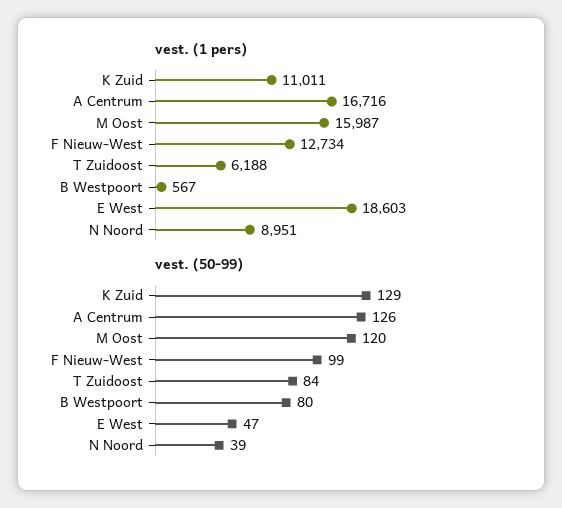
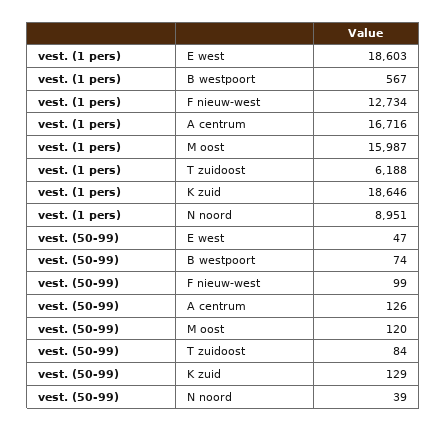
vest. (1 pers), K Zuid: 11011 -> 18646
vest. (50-99), B Westpoort: 80 -> 74

